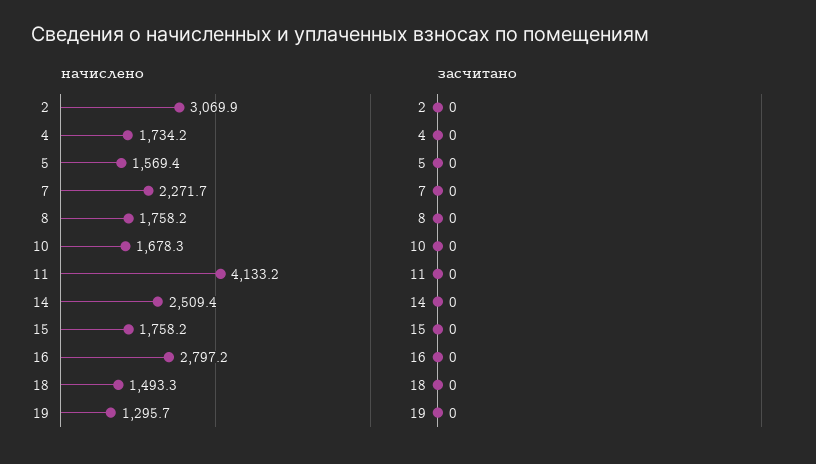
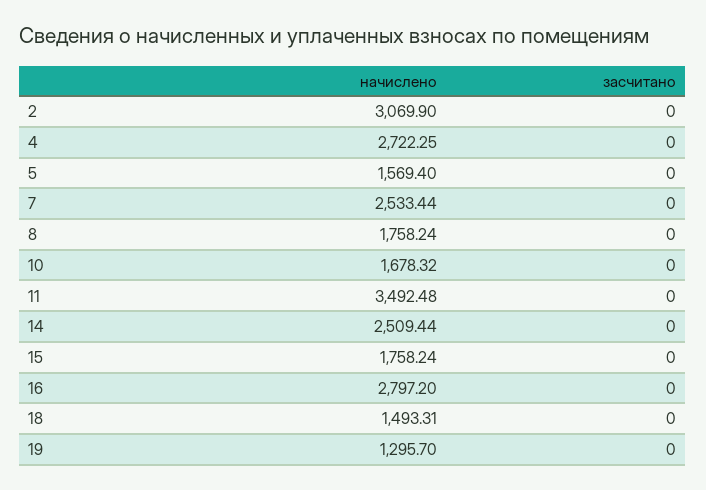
начислено, 4: 1734.2 -> 2722.25
начислено, 7: 2271.7 -> 2533.44
начислено, 11: 4133.2 -> 3492.48

